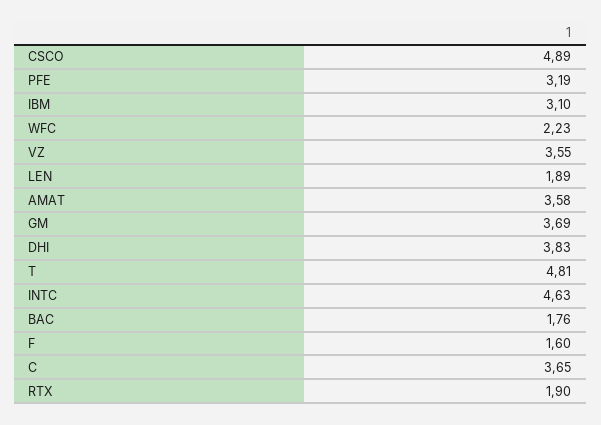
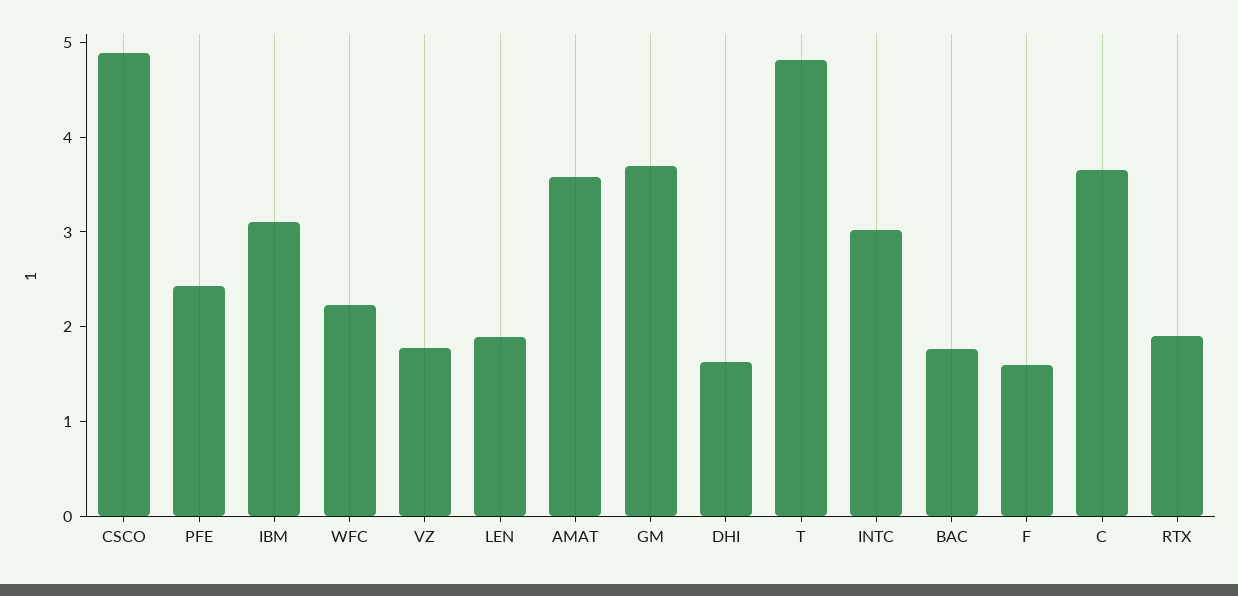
PFE: 3.19 -> 2.4
VZ: 3.55 -> 1.8
DHI: 3.83 -> 1.6
INTC: 4.63 -> 3

